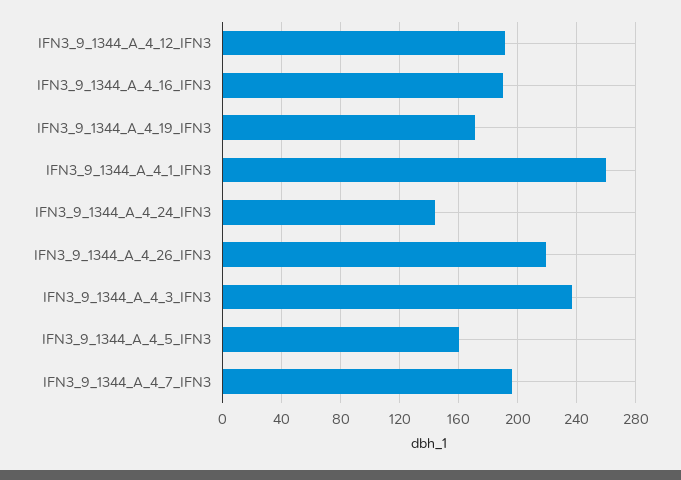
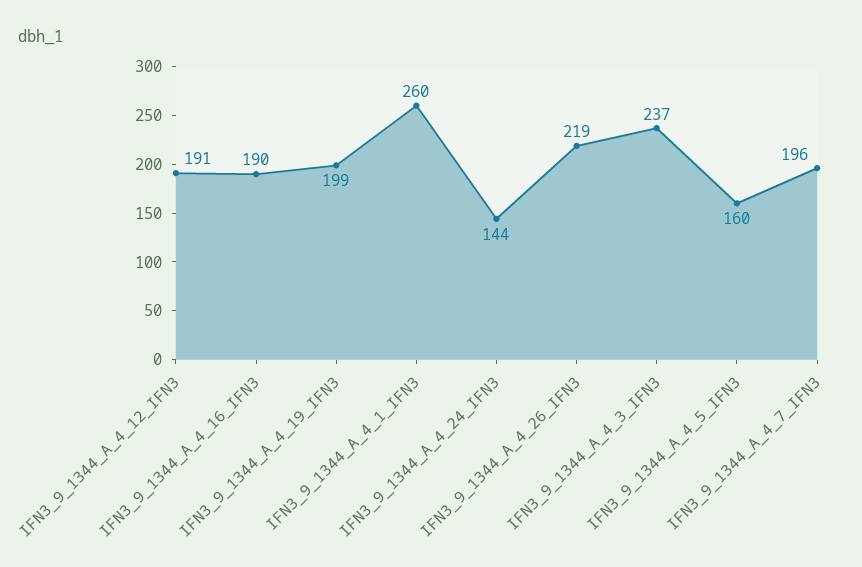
IFN3_9_1344_A_4_19_IFN3: 170 -> 199

